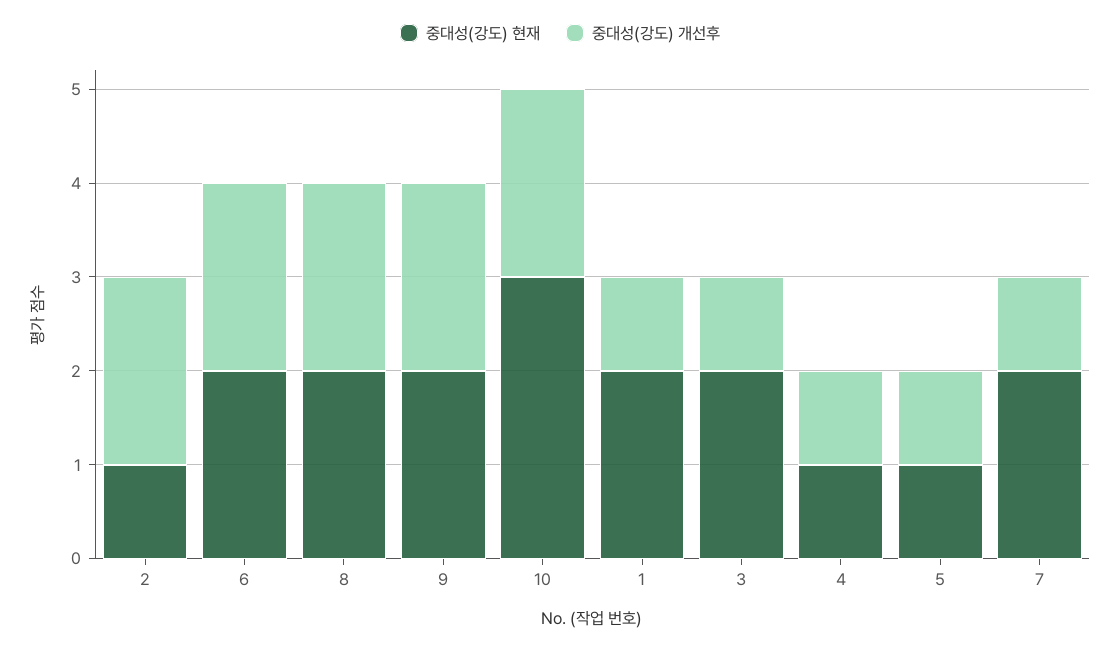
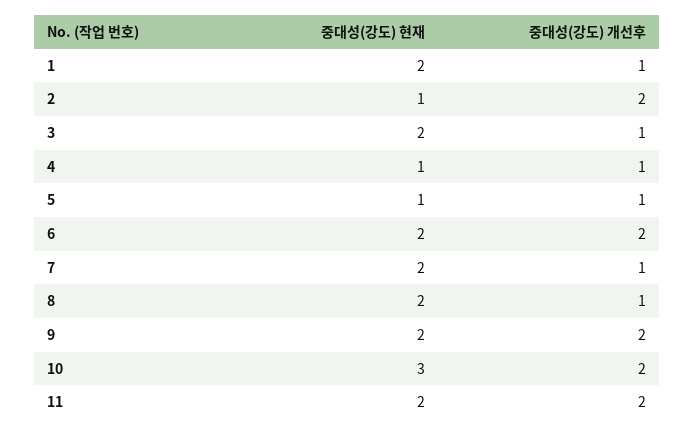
중대성(강도) 개선후, 8: 2 -> 1
중대성(강도) 현재, 11: none -> 2
중대성(강도) 개선후, 11: none -> 2

